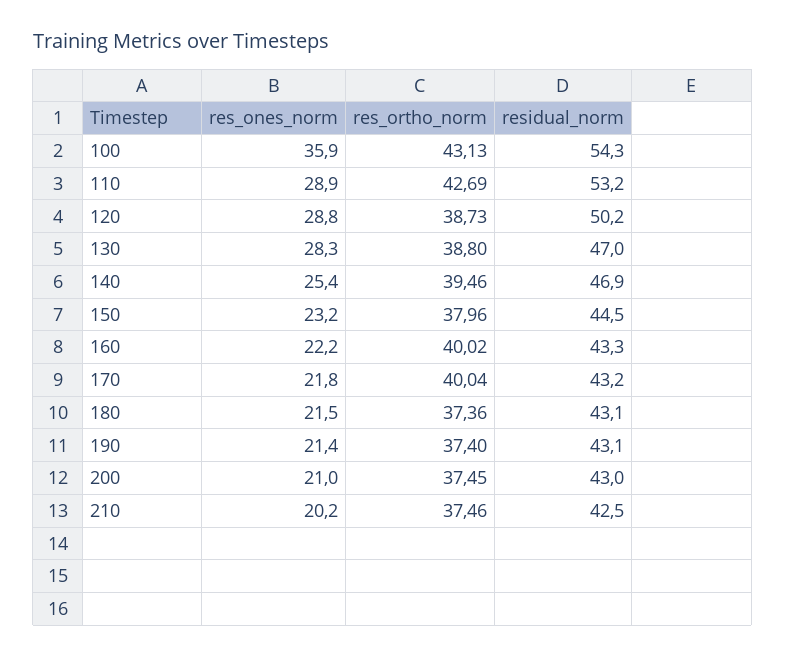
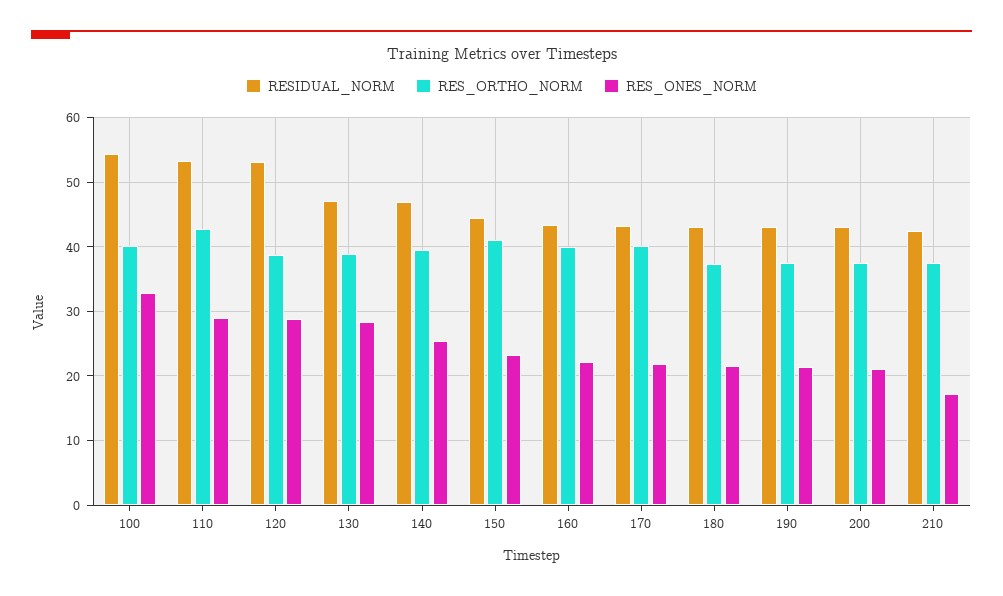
res_ones_norm, 100: 35.9 -> 33
res_ortho_norm, 100: 43.13 -> 40
residual_norm, 120: 50.2 -> 53
res_ortho_norm, 150: 37.96 -> 41
res_ones_norm, 210: 20.2 -> 17

